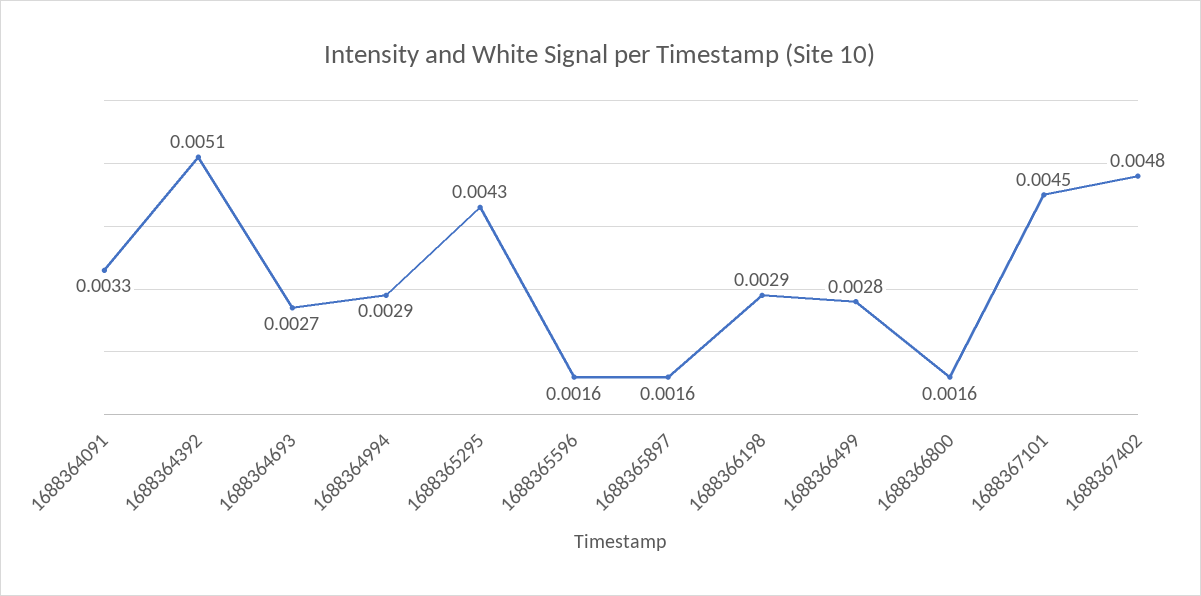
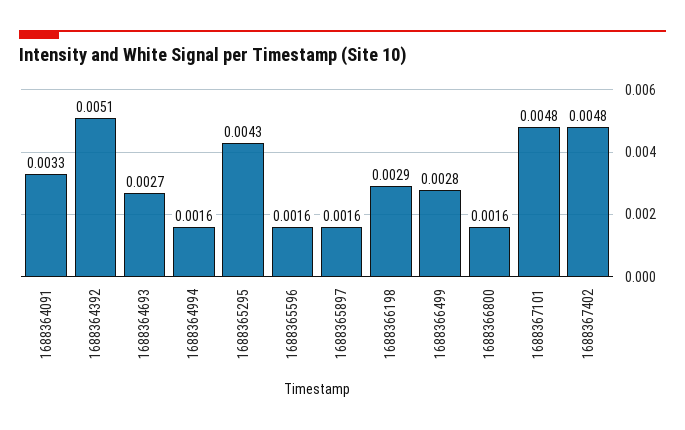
1688364994: 0.0029 -> 0.0016
1688367101: 0.0045 -> 0.0048

